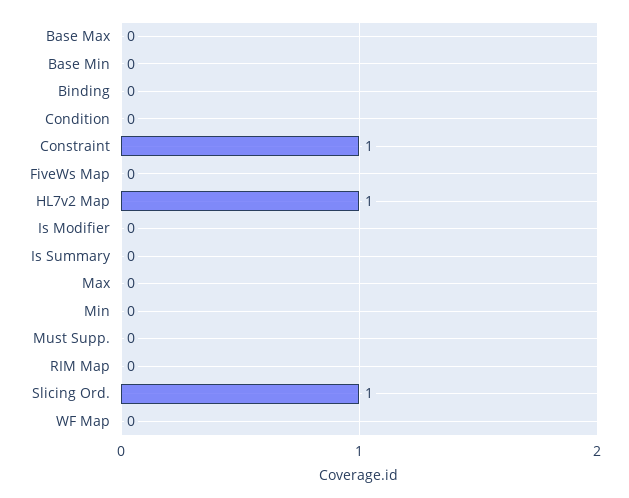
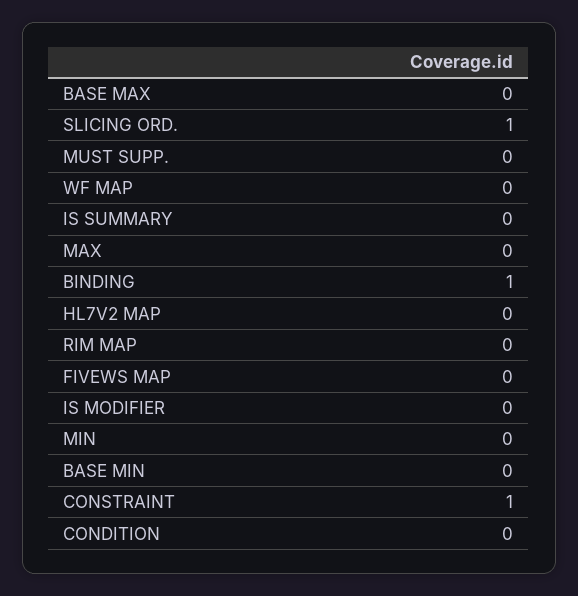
Binding: 0 -> 1
HL7v2 Map: 1 -> 0

